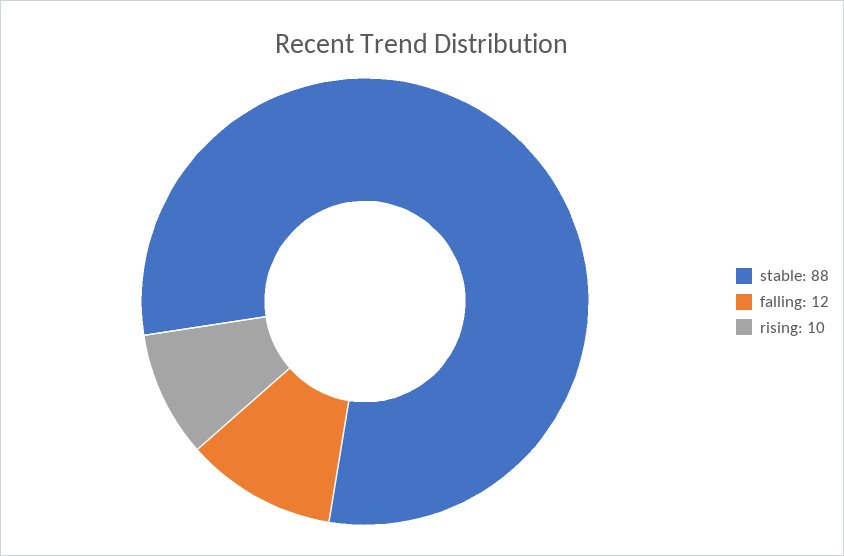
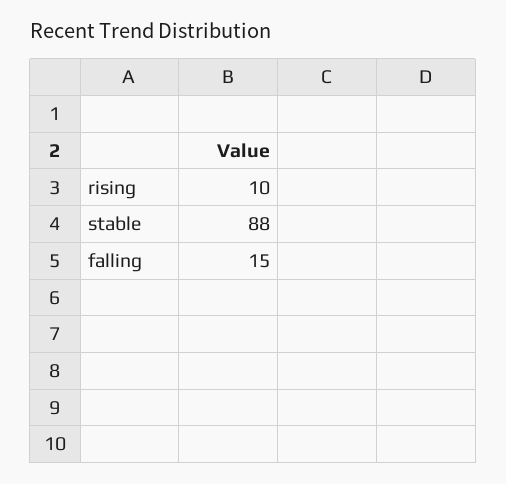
falling: 12 -> 15

